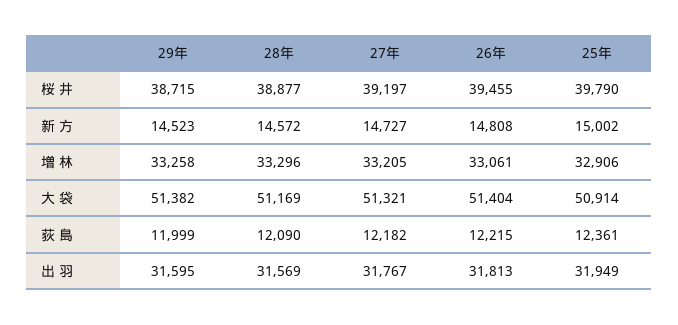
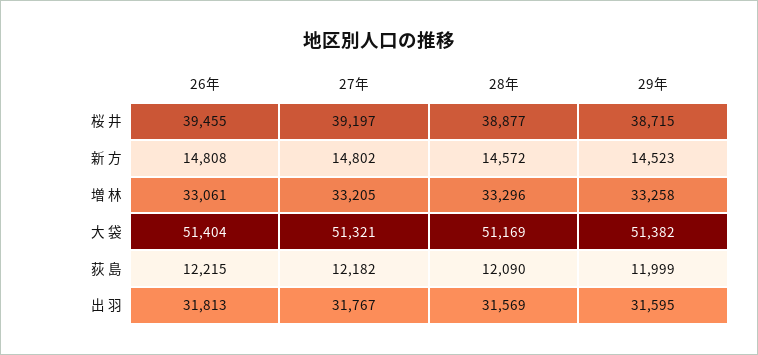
25年, 桜 井: 39790 -> none
27年, 新 方: 14727 -> 14802
25年, 新 方: 15002 -> none
25年, 増 林: 32906 -> none
25年, 大 袋: 50914 -> none
25年, 荻 島: 12361 -> none
25年, 出 羽: 31949 -> none

